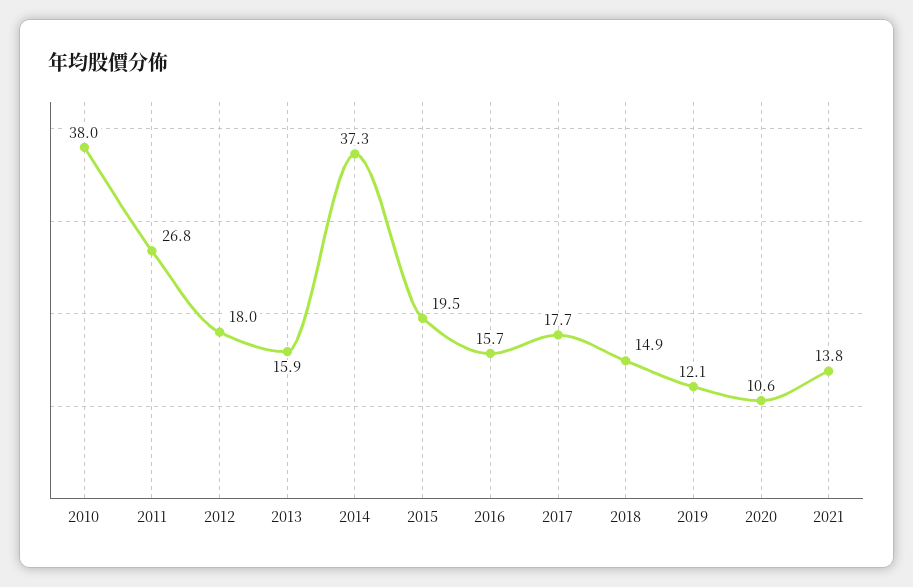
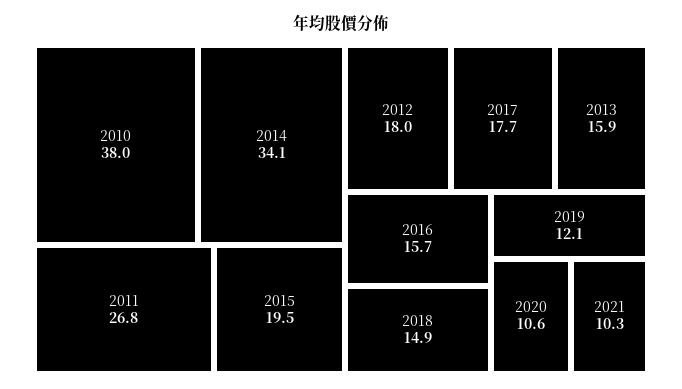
2014: 37.3 -> 34.1
2021: 13.8 -> 10.3

